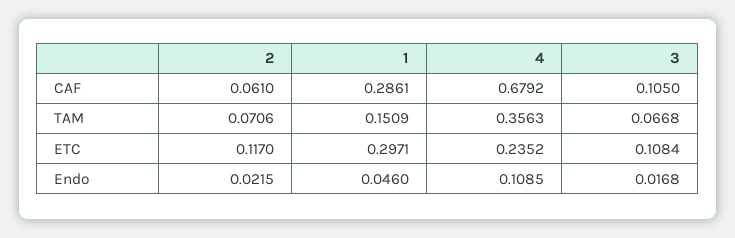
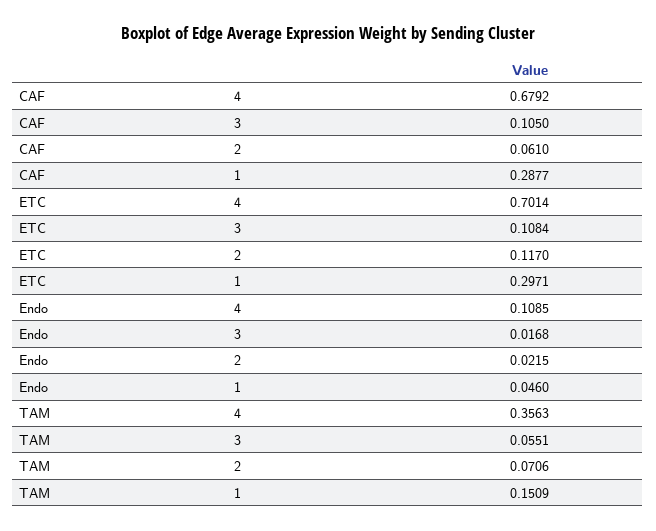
1, CAF: 0.2861 -> 0.2877
3, TAM: 0.0668 -> 0.0551
4, ETC: 0.2352 -> 0.7014

